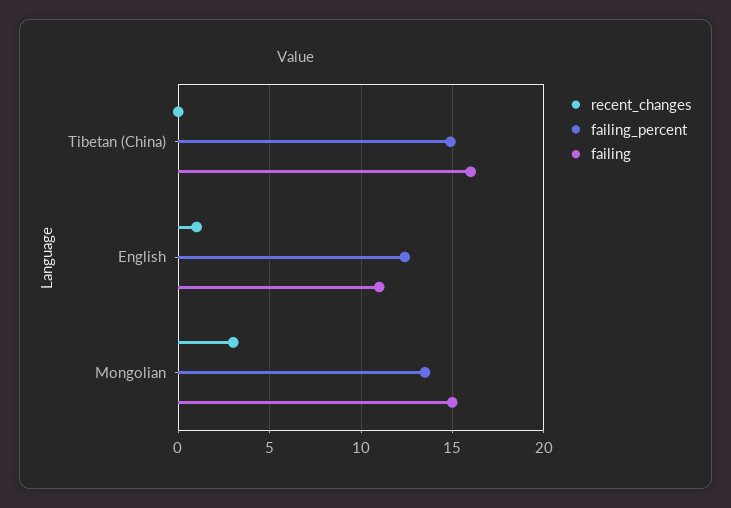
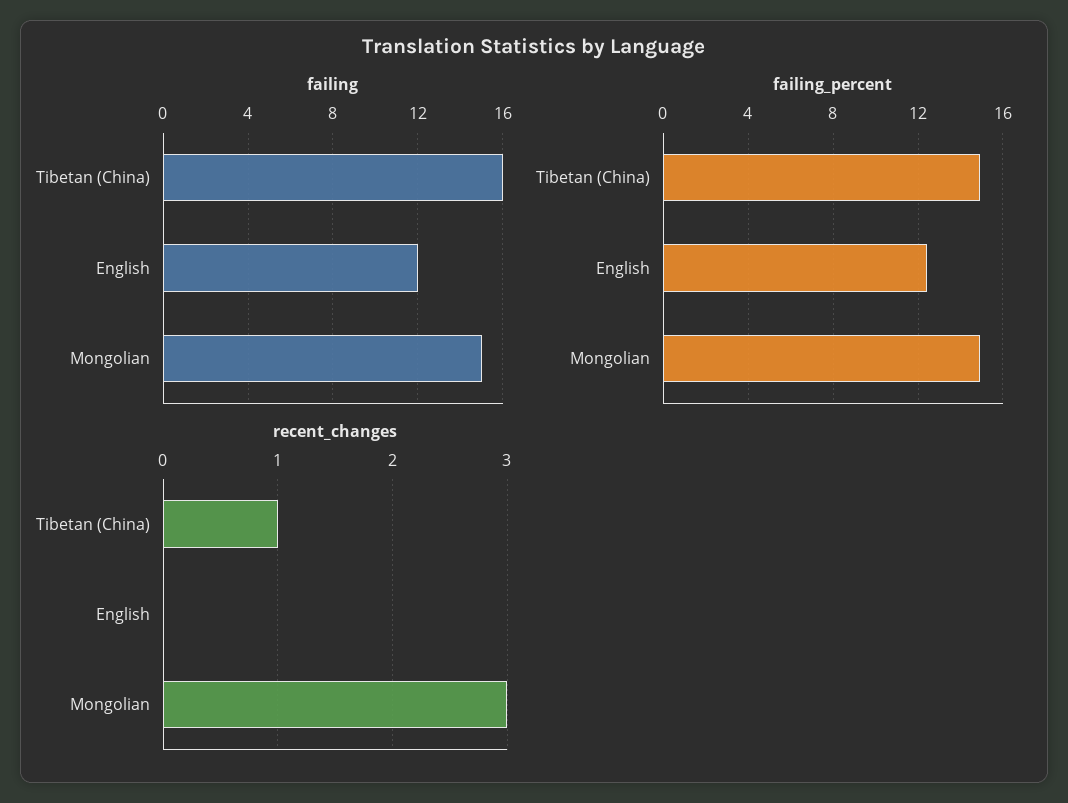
recent_changes, Tibetan (China): 0 -> 1
recent_changes, English: 1 -> 0
failing, English: 11 -> 12
failing_percent, Mongolian: 13.5 -> 15

